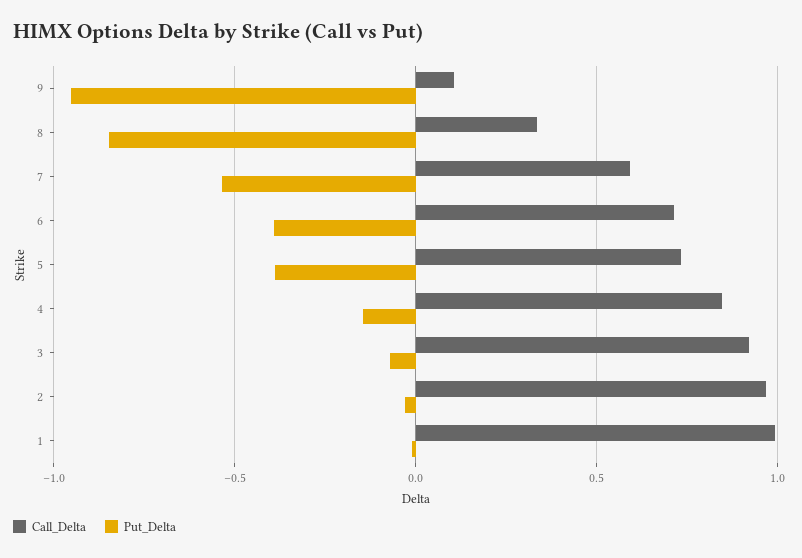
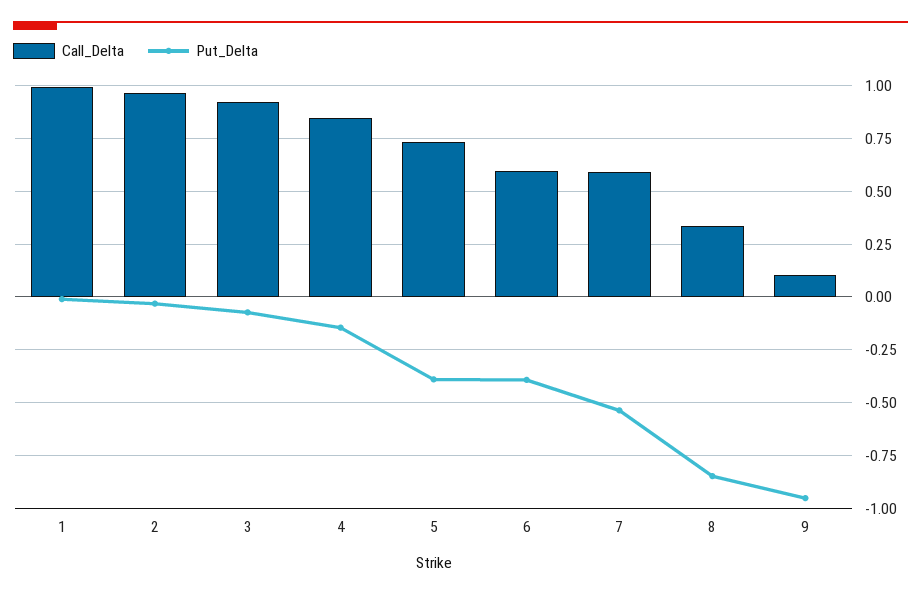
Call_Delta, 6: 0.7 -> 0.6

